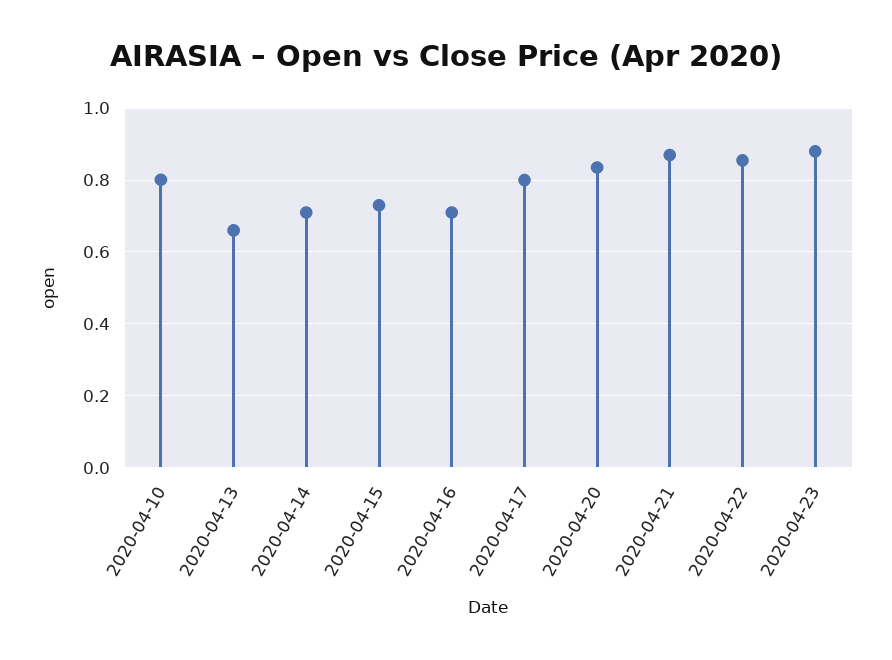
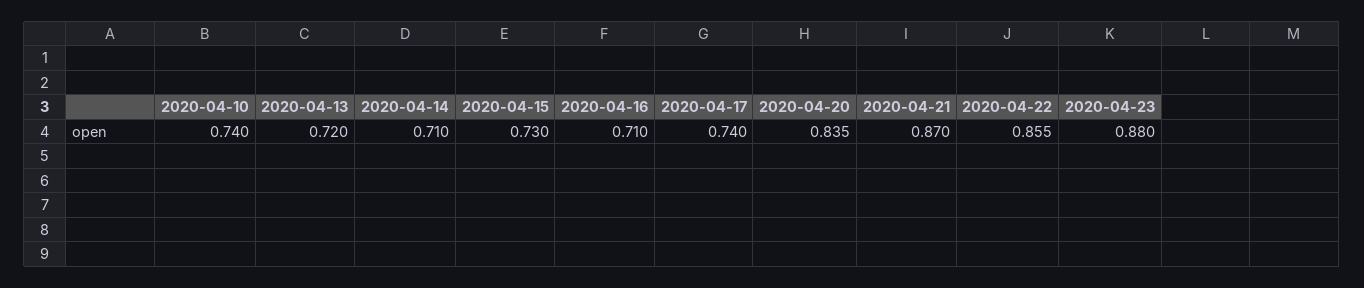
2020-04-10: 0.8 -> 0.74
2020-04-13: 0.66 -> 0.72
2020-04-17: 0.8 -> 0.74

